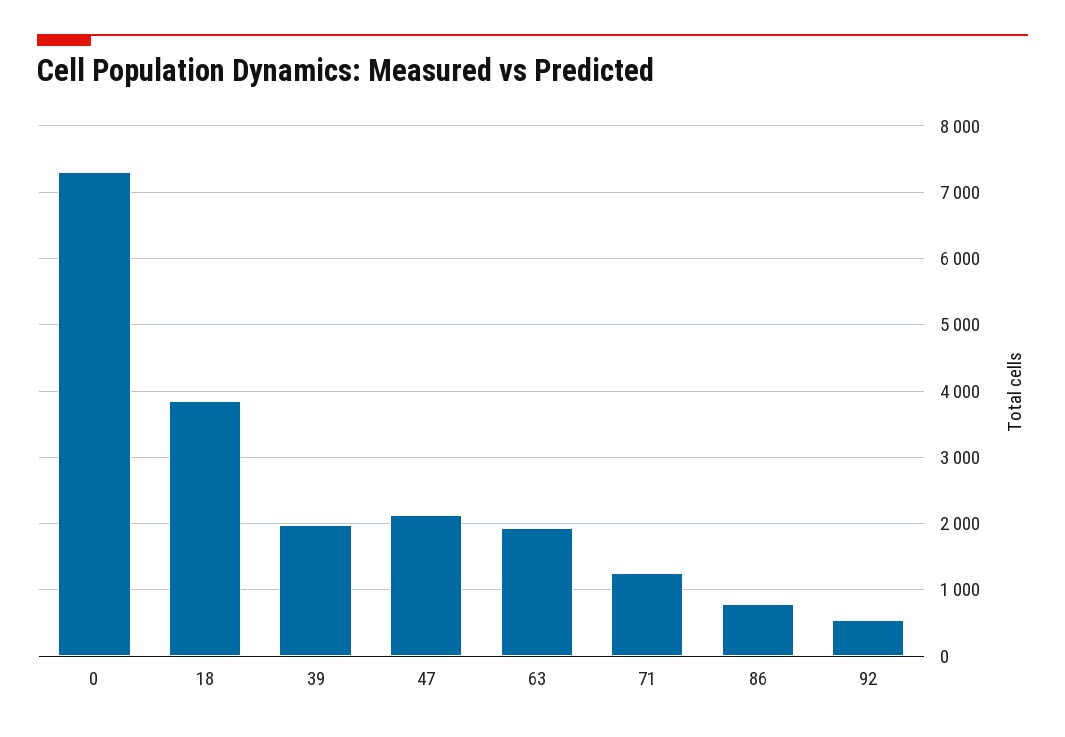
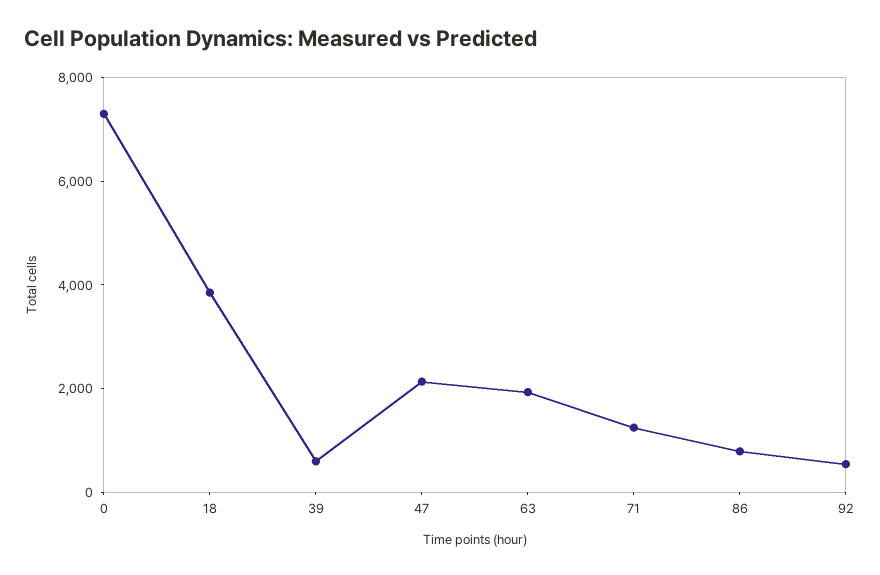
39: 2000 -> 500

